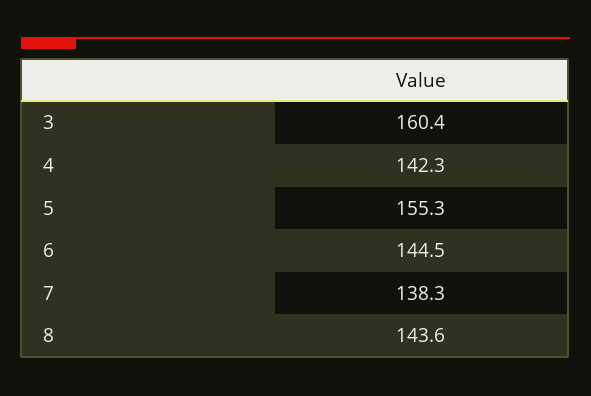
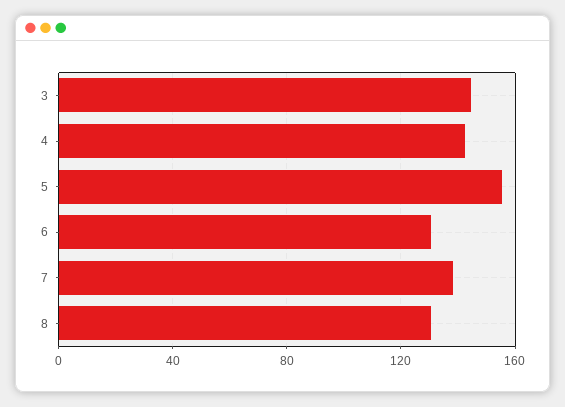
3: 160.4 -> 145
6: 144.5 -> 130
8: 143.6 -> 130

